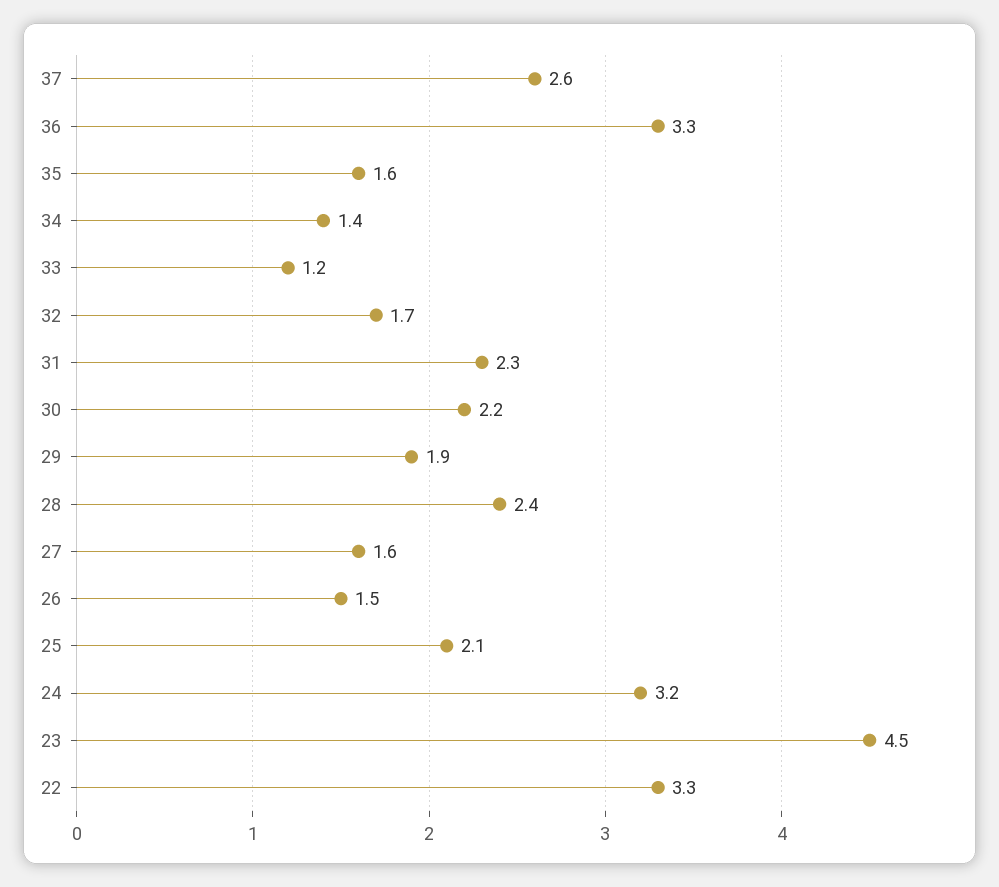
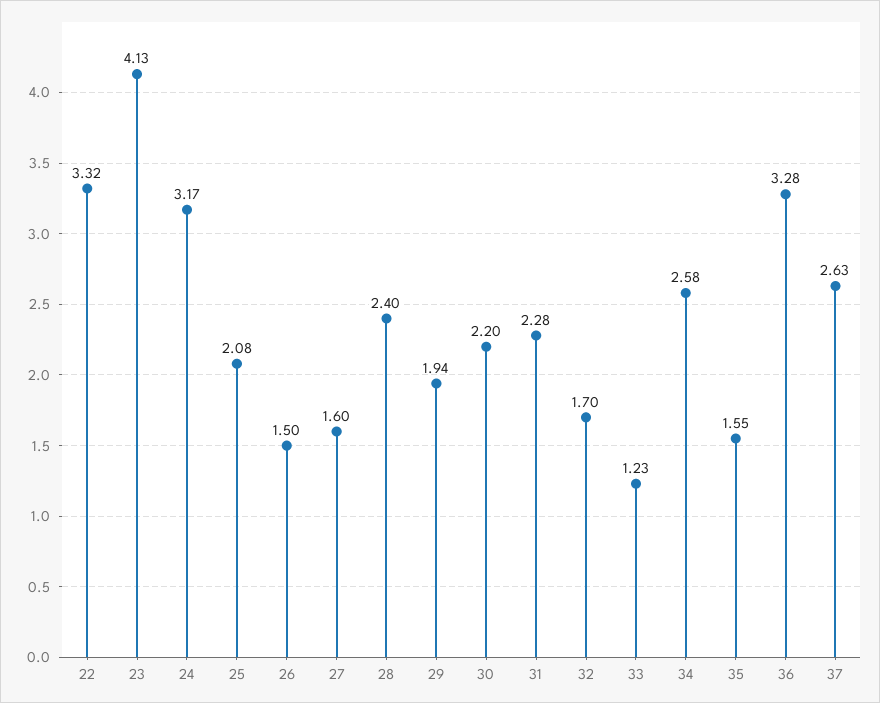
34: 1.4 -> 2.58
23: 4.5 -> 4.13

